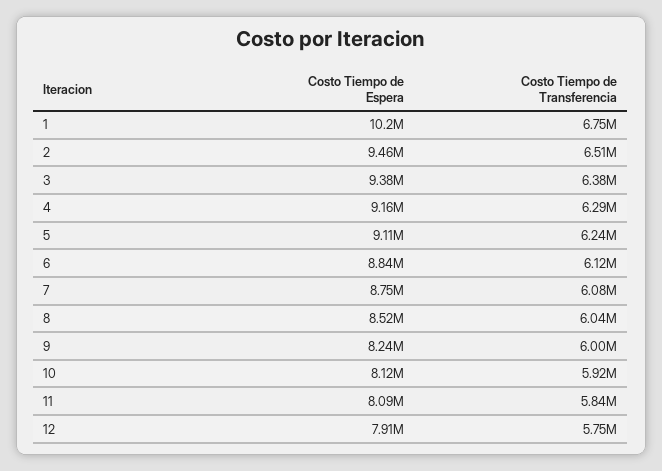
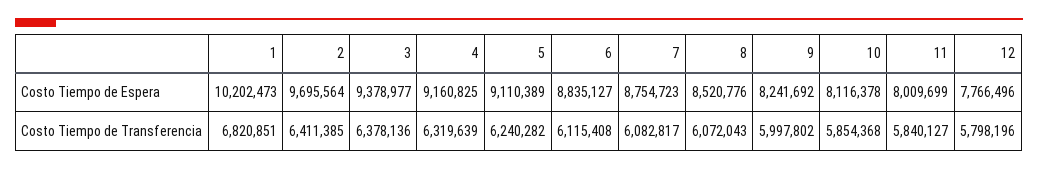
Costo Tiempo de Transferencia, 1: 6750000 -> 6820851
Costo Tiempo de Espera, 2: 9460000 -> 9695564
Costo Tiempo de Transferencia, 2: 6510000 -> 6411385
Costo Tiempo de Transferencia, 4: 6290000 -> 6319639
Costo Tiempo de Transferencia, 8: 6040000 -> 6072043
Costo Tiempo de Transferencia, 10: 5920000 -> 5854368
Costo Tiempo de Espera, 11: 8090000 -> 8009699
Costo Tiempo de Espera, 12: 7910000 -> 7766496
Costo Tiempo de Transferencia, 12: 5750000 -> 5798196

